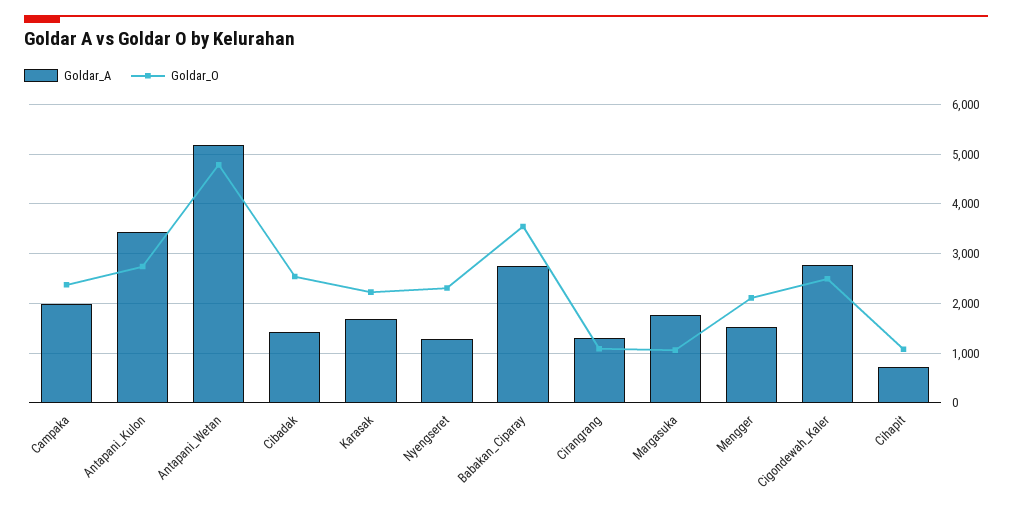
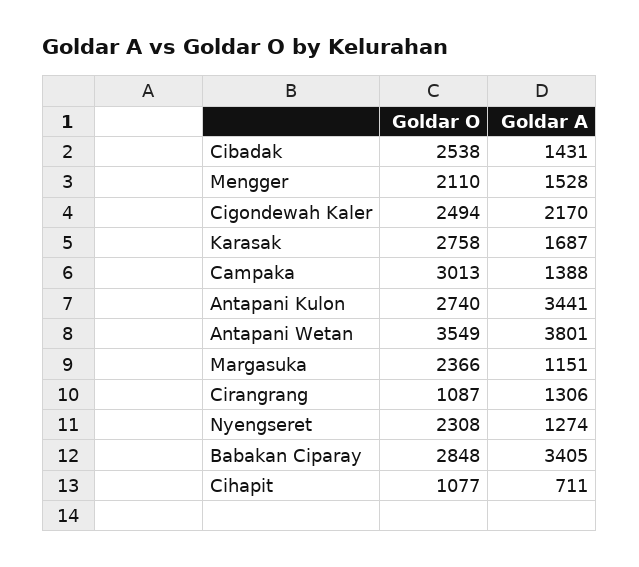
Goldar_A, Campaka: 2000 -> 1388
Goldar_O, Campaka: 2400 -> 3013
Goldar_A, Antapani_Wetan: 5200 -> 3801
Goldar_O, Antapani_Wetan: 4800 -> 3549
Goldar_O, Karasak: 2200 -> 2758
Goldar_A, Babakan_Ciparay: 2800 -> 3405
Goldar_O, Babakan_Ciparay: 3600 -> 2848
Goldar_A, Margasuka: 1800 -> 1151
Goldar_O, Margasuka: 1000 -> 2366
Goldar_A, Cigondewah_Kaler: 2800 -> 2170

